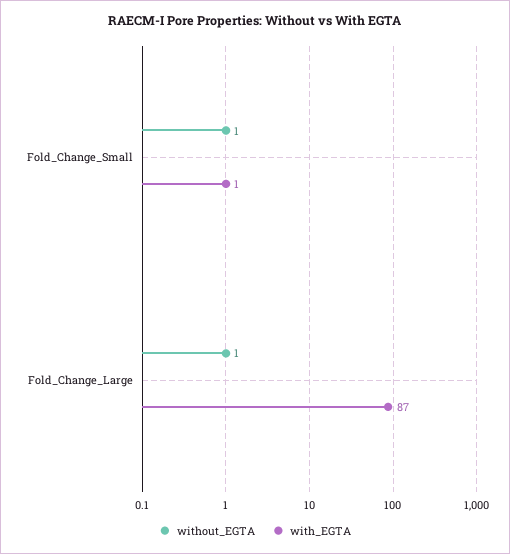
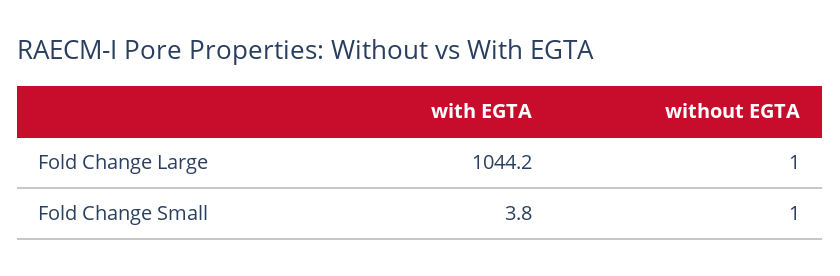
with_EGTA, Fold_Change_Small: 1 -> 3.8
with_EGTA, Fold_Change_Large: 87 -> 1044.2

